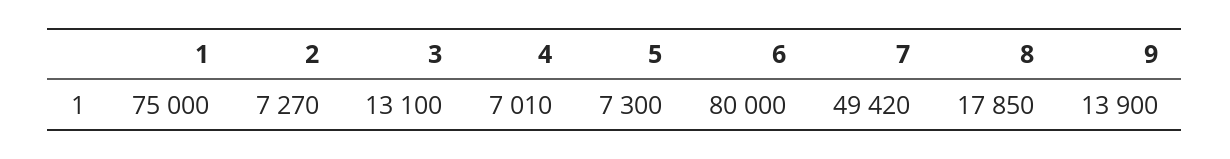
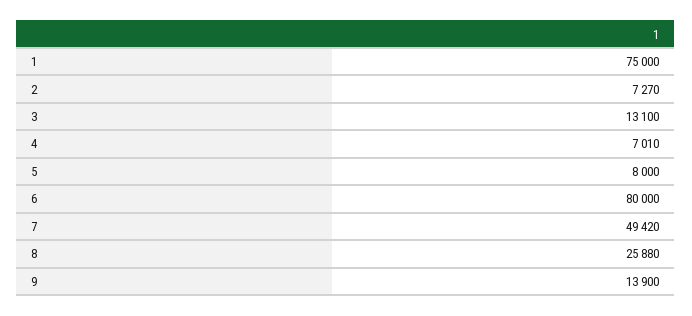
5: 7300 -> 8000
8: 17850 -> 25880

